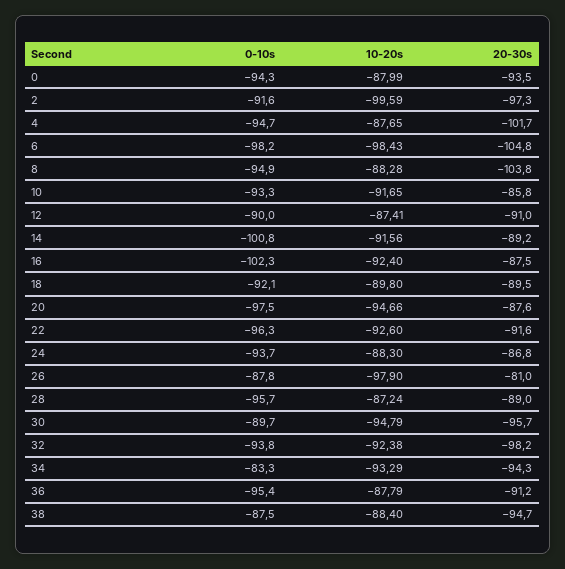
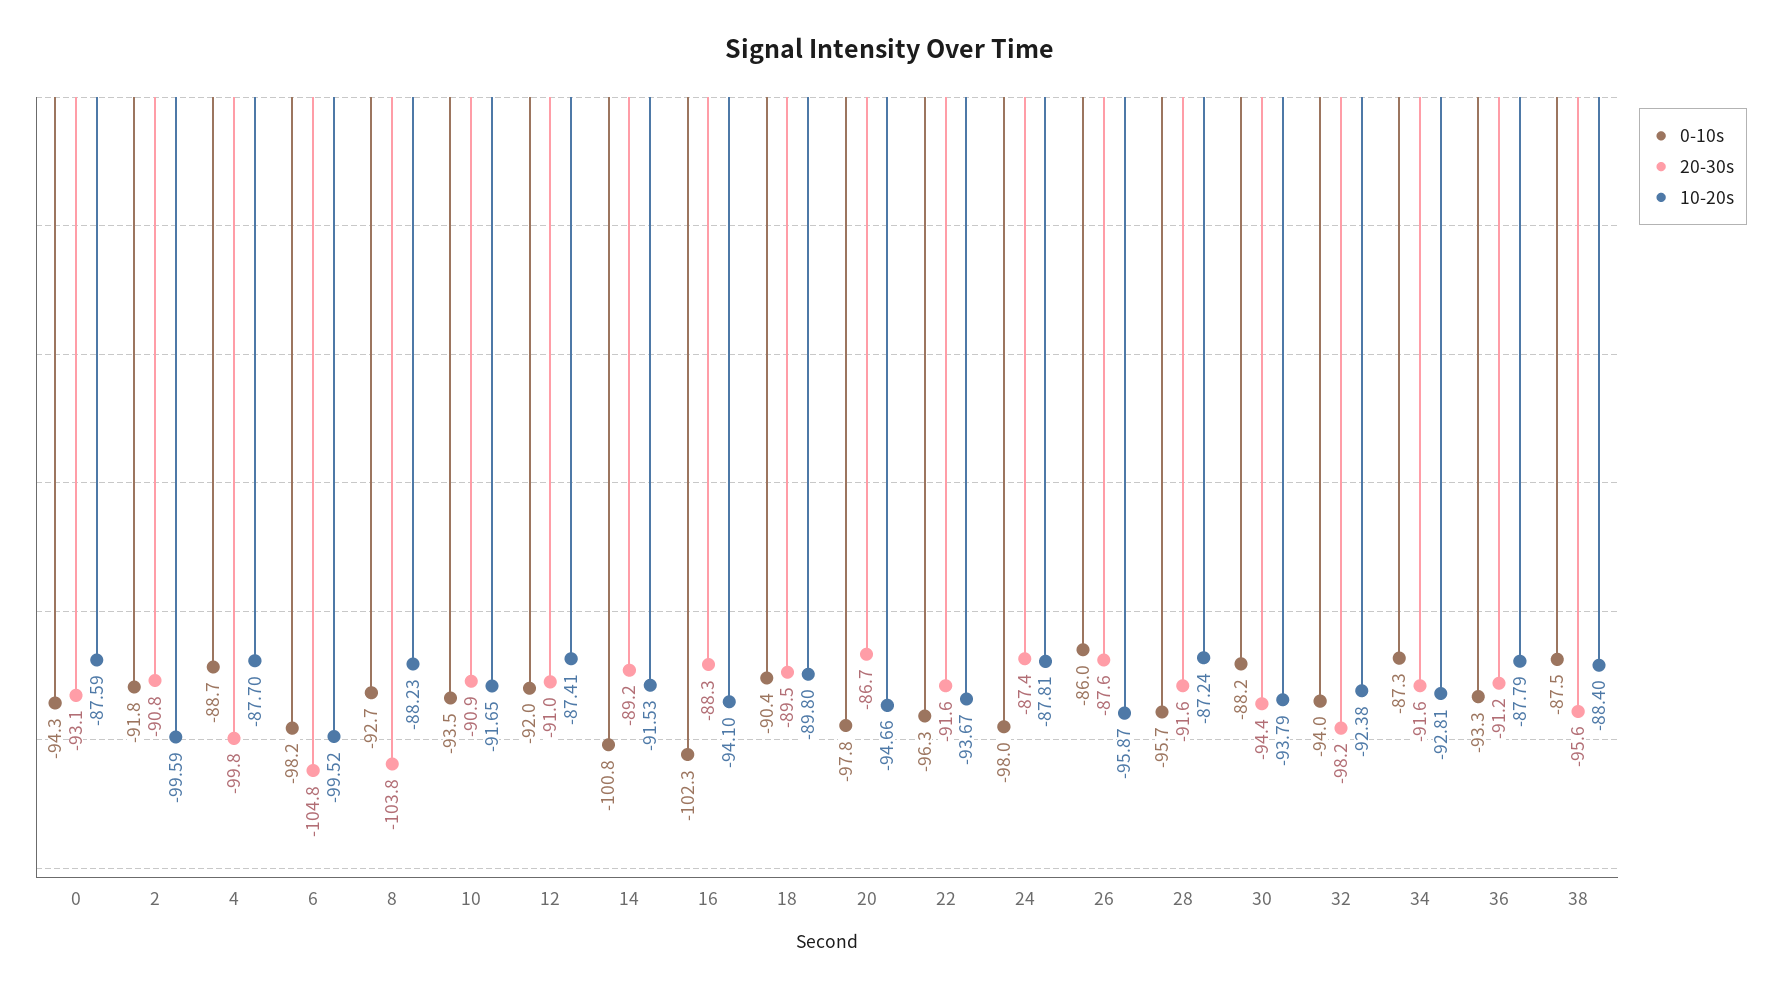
10-20s, 0: -87.99 -> -87.59
20-30s, 0: -93.5 -> -93.1
0-10s, 2: -91.6 -> -91.8
20-30s, 2: -97.3 -> -90.8
0-10s, 4: -94.7 -> -88.7
10-20s, 4: -87.65 -> -87.7
20-30s, 4: -101.7 -> -99.8
10-20s, 6: -98.43 -> -99.52
0-10s, 8: -94.9 -> -92.7
10-20s, 8: -88.28 -> -88.23
0-10s, 10: -93.3 -> -93.5
20-30s, 10: -85.8 -> -90.9
0-10s, 12: -90 -> -92
10-20s, 14: -91.56 -> -91.53
10-20s, 16: -92.4 -> -94.1
20-30s, 16: -87.5 -> -88.3
0-10s, 18: -92.1 -> -90.4
0-10s, 20: -97.5 -> -97.8
20-30s, 20: -87.6 -> -86.7
10-20s, 22: -92.6 -> -93.67
0-10s, 24: -93.7 -> -98
10-20s, 24: -88.3 -> -87.81
20-30s, 24: -86.8 -> -87.4
0-10s, 26: -87.8 -> -86
10-20s, 26: -97.9 -> -95.87
20-30s, 26: -81 -> -87.6
20-30s, 28: -89 -> -91.6
0-10s, 30: -89.7 -> -88.2
10-20s, 30: -94.79 -> -93.79
20-30s, 30: -95.7 -> -94.4
0-10s, 32: -93.8 -> -94
0-10s, 34: -83.3 -> -87.3
10-20s, 34: -93.29 -> -92.81
20-30s, 34: -94.3 -> -91.6
0-10s, 36: -95.4 -> -93.3
20-30s, 38: -94.7 -> -95.6

